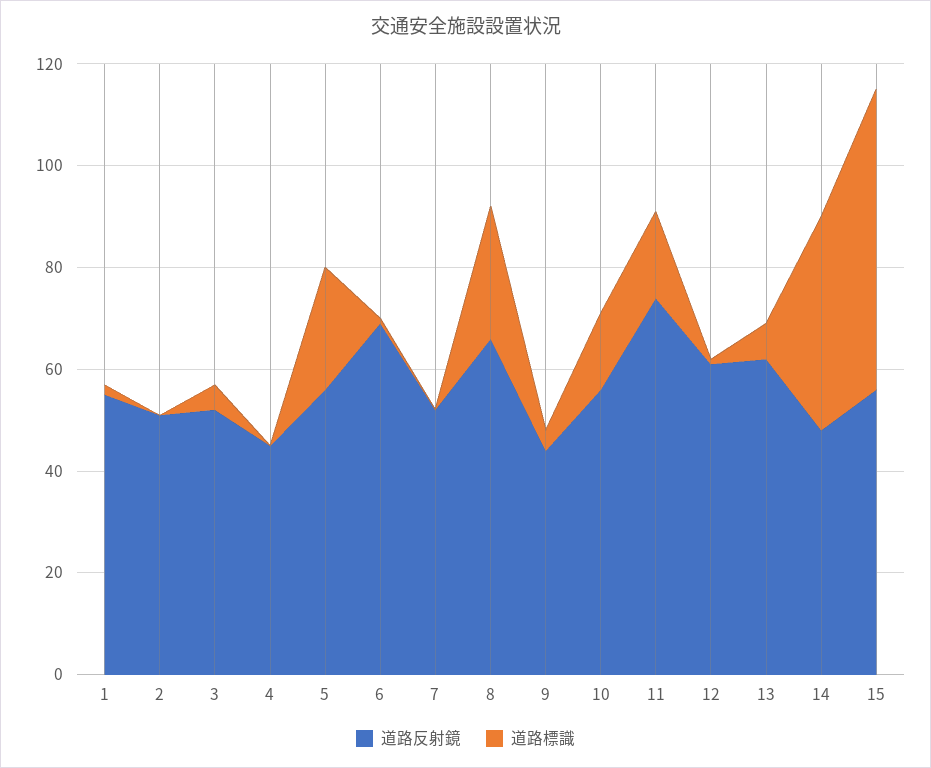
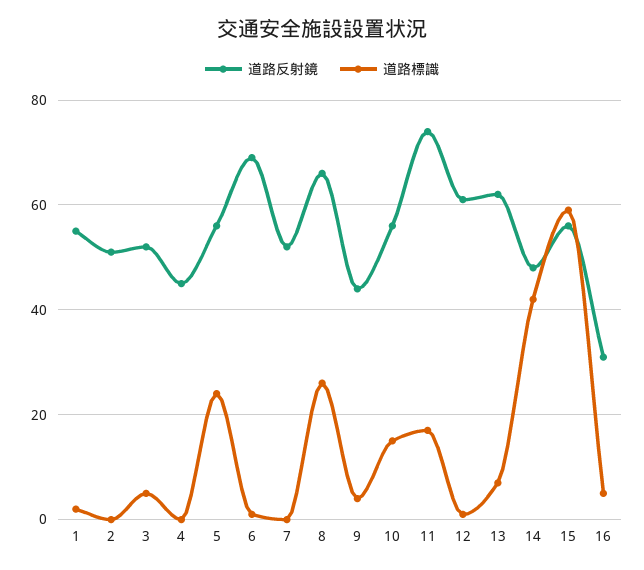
道路反射鏡, 16: none -> 30
道路標識, 16: none -> 5

